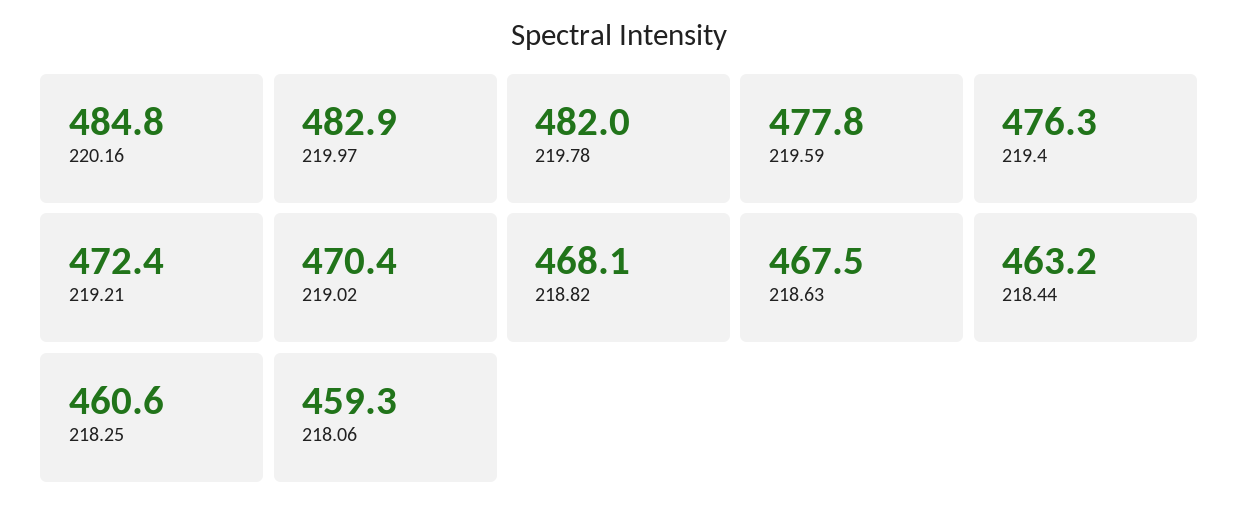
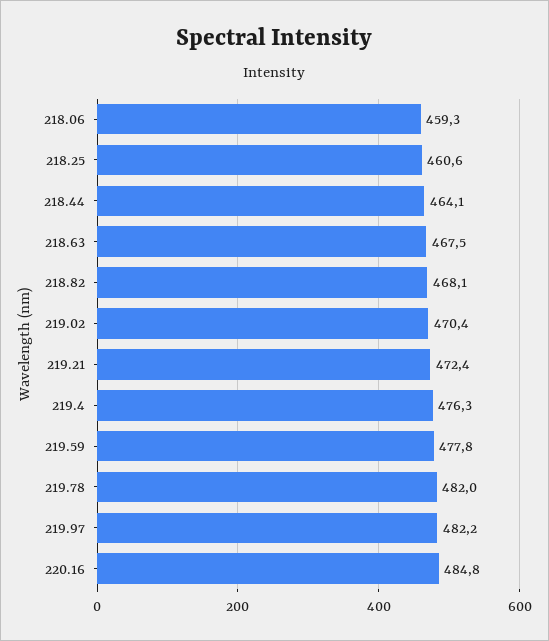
219.97: 482.9 -> 482.2
218.44: 463.2 -> 464.1

